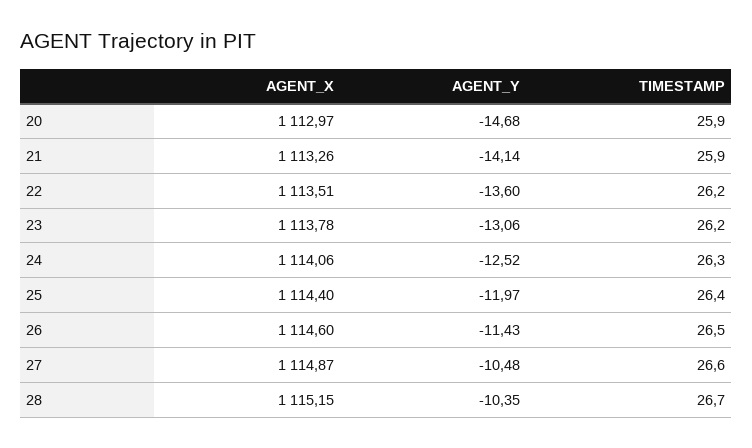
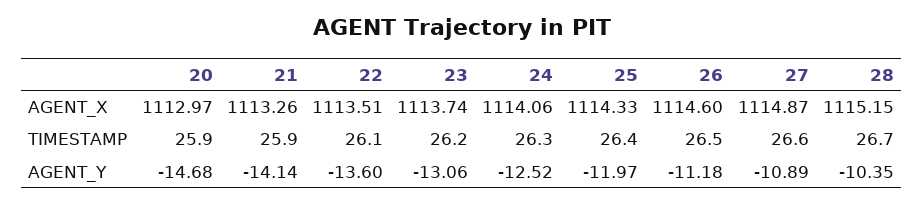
TIMESTAMP, 22: 26.2 -> 26.1
AGENT_X, 23: 1113.78 -> 1113.74
AGENT_X, 25: 1114.4 -> 1114.33
AGENT_Y, 26: -11.43 -> -11.18
AGENT_Y, 27: -10.48 -> -10.89

